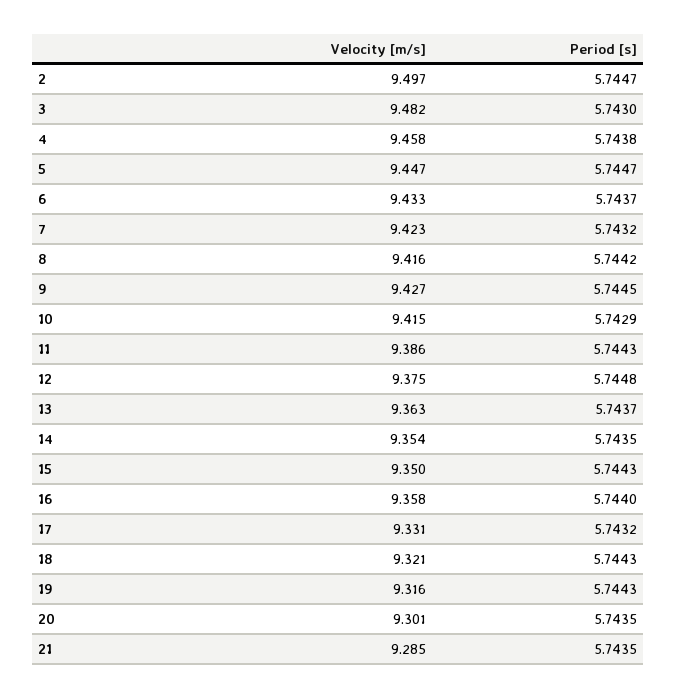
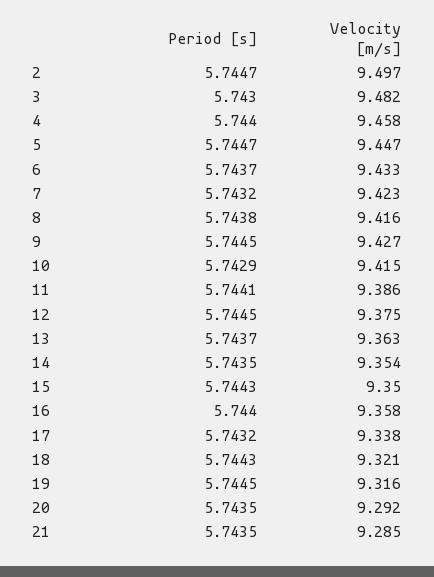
Period [s], 4: 5.7438 -> 5.744
Period [s], 8: 5.7442 -> 5.7438
Period [s], 11: 5.7443 -> 5.7441
Period [s], 12: 5.7448 -> 5.7445
Velocity [m/s], 17: 9.331 -> 9.338
Period [s], 19: 5.7443 -> 5.7445
Velocity [m/s], 20: 9.301 -> 9.292

